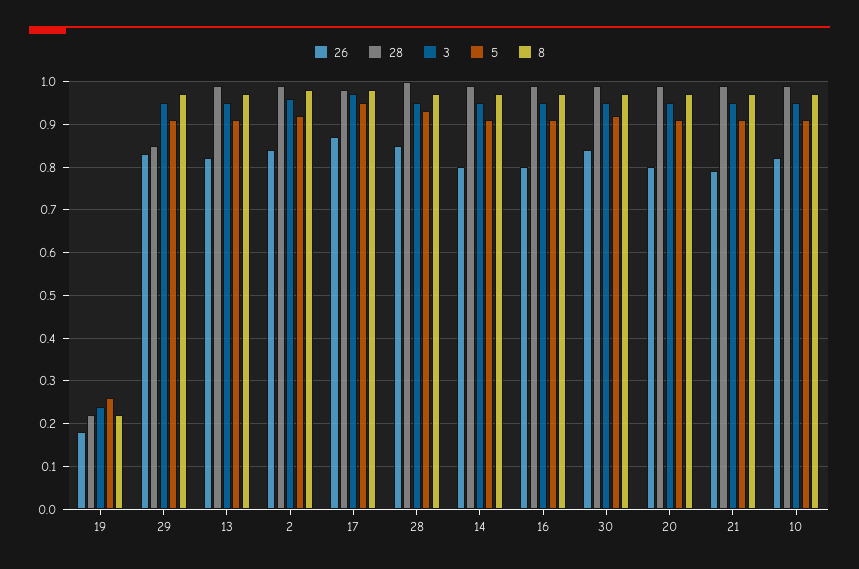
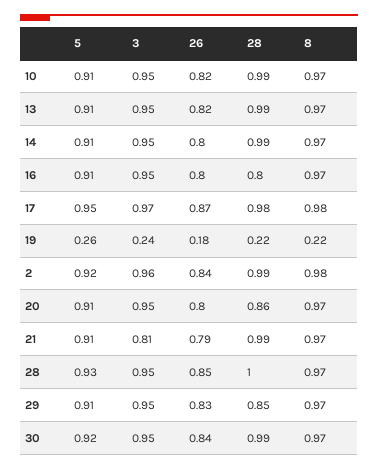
28, 16: 1 -> 0.8
28, 20: 1 -> 0.86
3, 21: 0.95 -> 0.81

